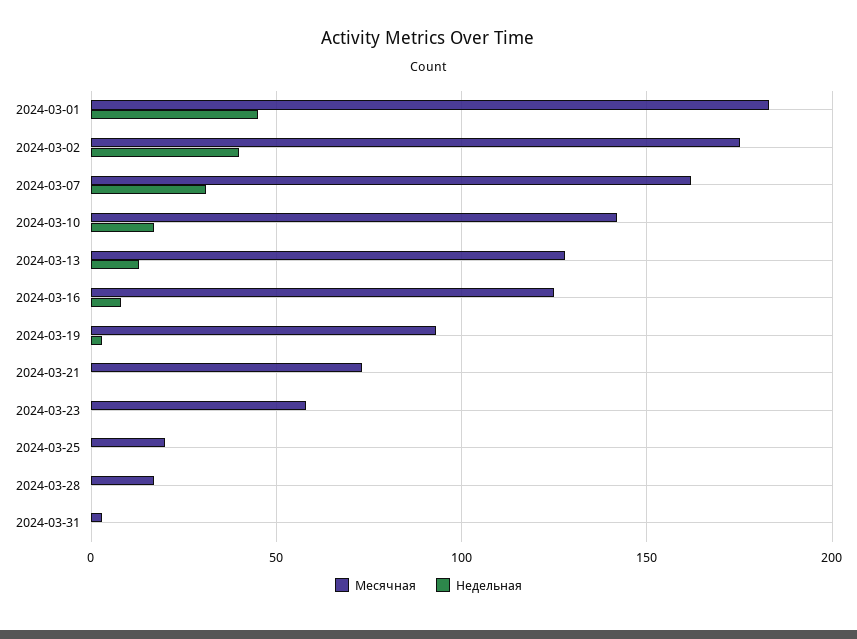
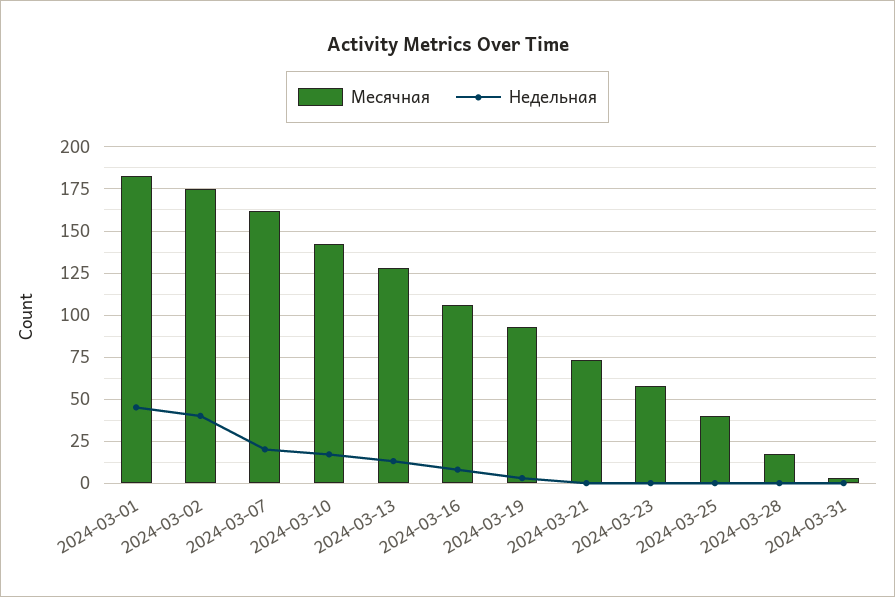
Недельная, 2024-03-07: 30 -> 20
Месячная, 2024-03-16: 125 -> 105
Месячная, 2024-03-25: 20 -> 40

